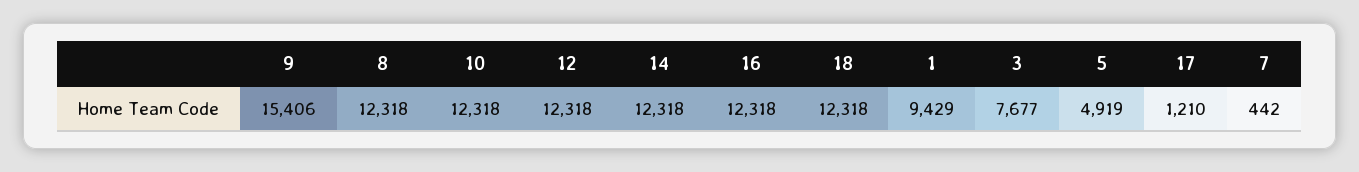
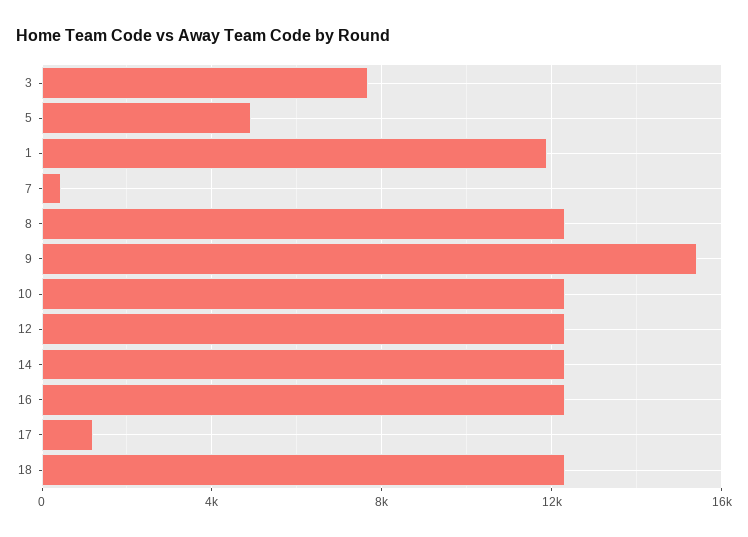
1: 9429 -> 12000

